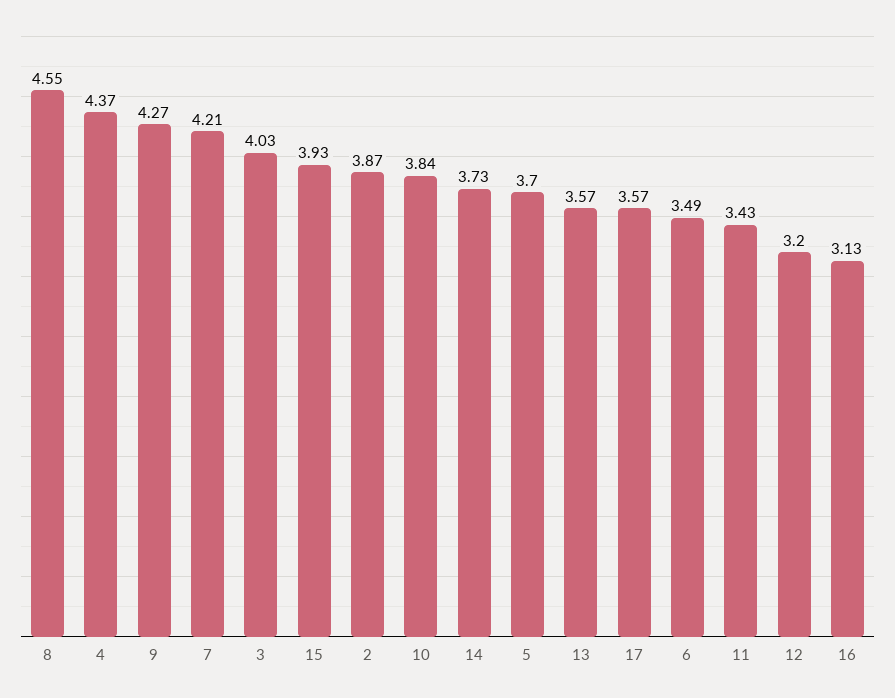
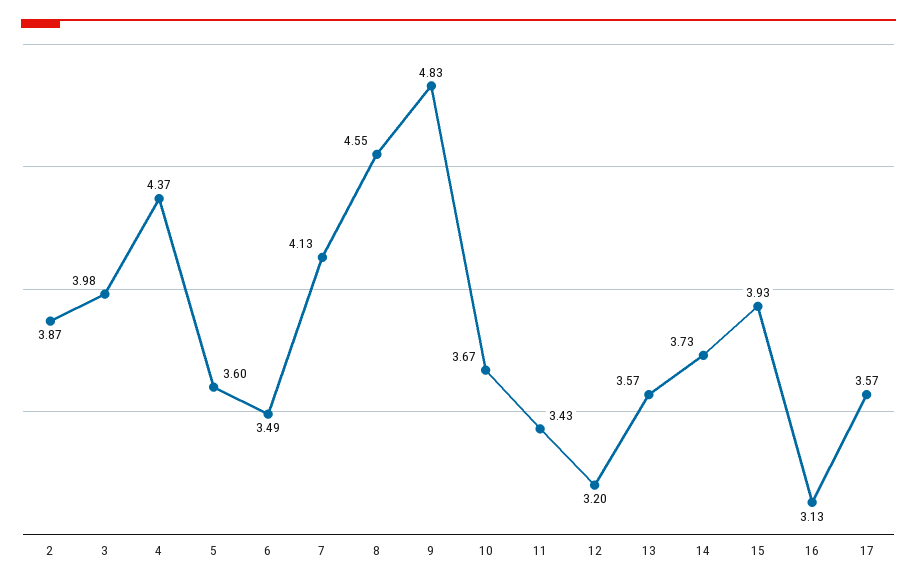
9: 4.27 -> 4.83
7: 4.21 -> 4.13
3: 4.03 -> 3.98
10: 3.84 -> 3.67
5: 3.7 -> 3.6

